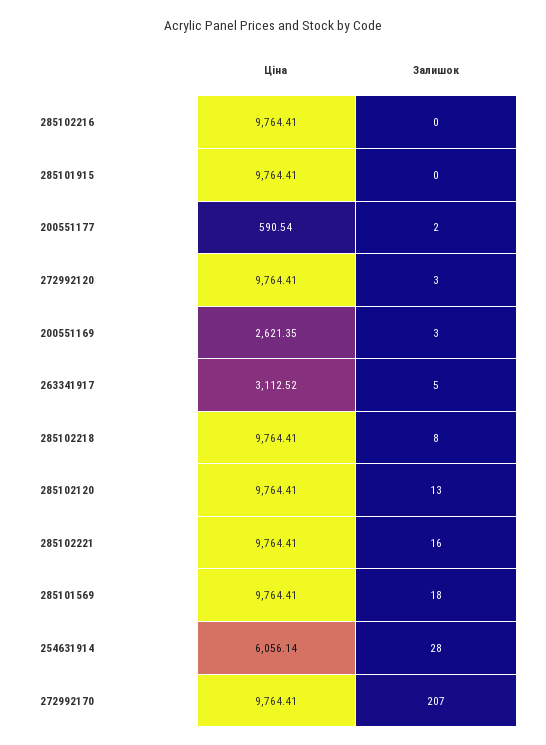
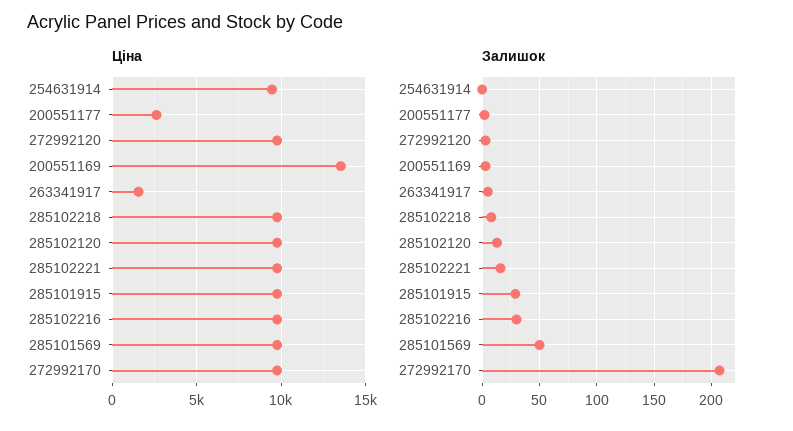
Залишок, 285102216: 0 -> 30
Залишок, 285101915: 0 -> 30
Ціна, 200551177: 590.54 -> 2500
Ціна, 200551169: 2621.35 -> 13500
Ціна, 263341917: 3112.52 -> 1500
Залишок, 285101569: 18 -> 50
Ціна, 254631914: 6056.14 -> 9500
Залишок, 254631914: 28 -> 0

